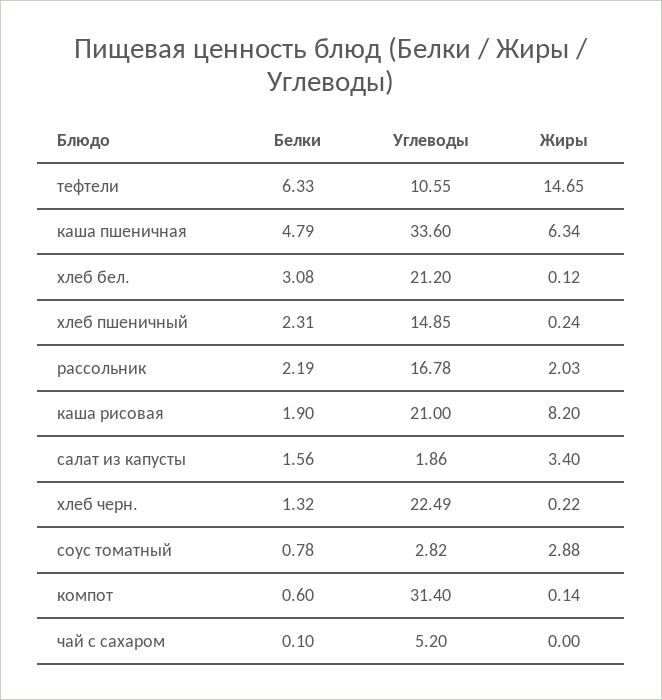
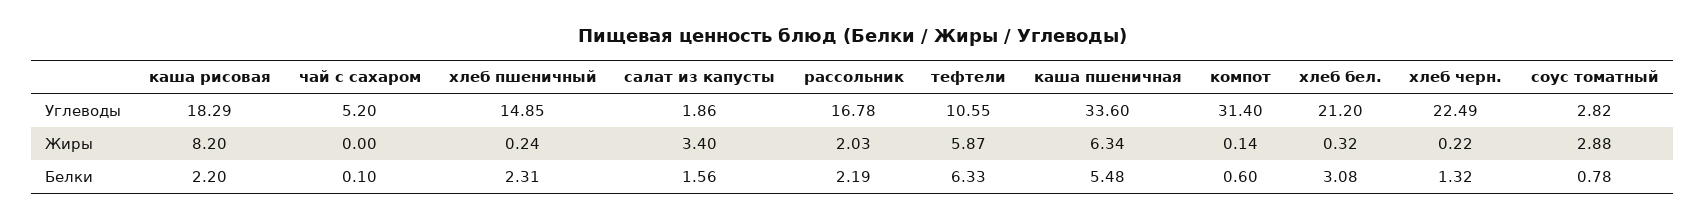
Жиры, тефтели: 14.65 -> 5.87
Белки, каша пшеничная: 4.79 -> 5.48
Жиры, хлеб бел.: 0.12 -> 0.32
Белки, каша рисовая: 1.9 -> 2.2
Углеводы, каша рисовая: 21 -> 18.29

